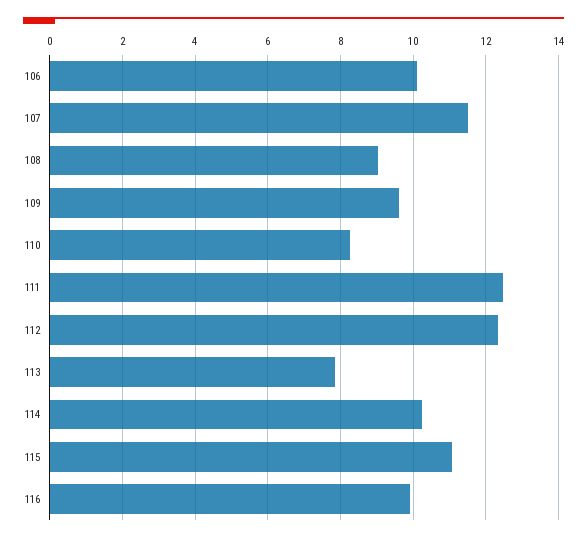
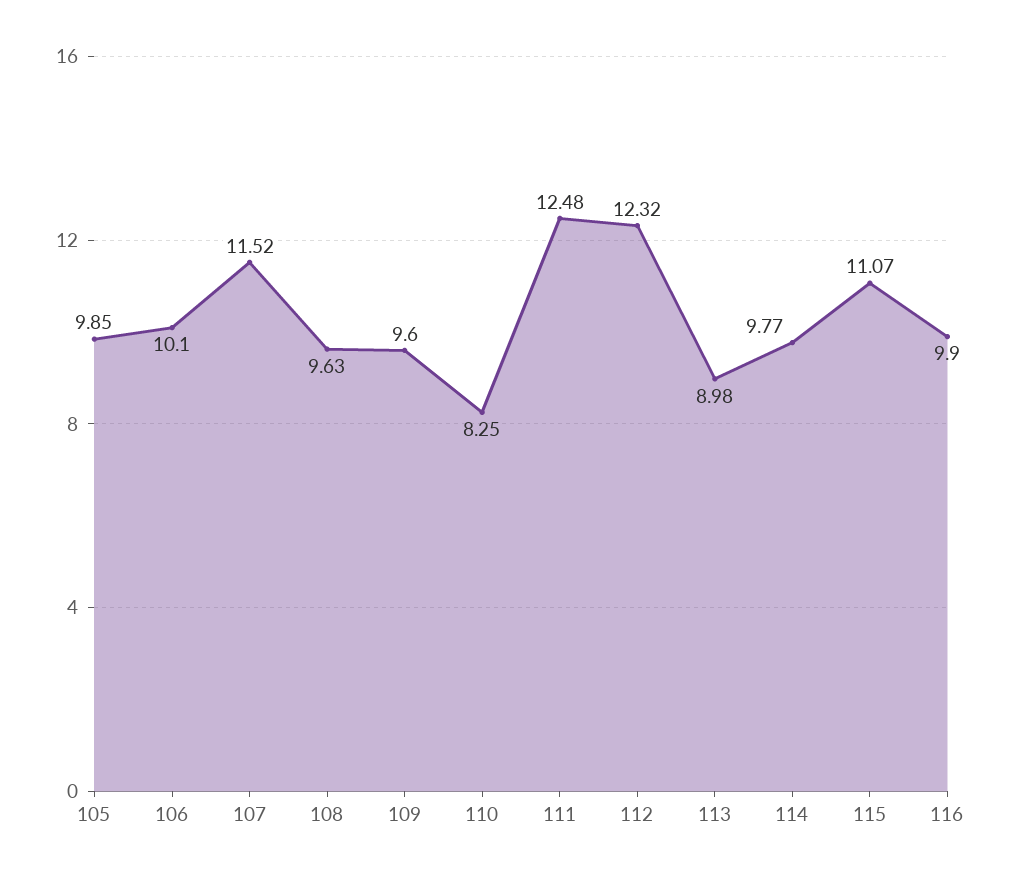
108: 9 -> 9.63
113: 7.8 -> 8.98
114: 10.2 -> 9.77
105: none -> 9.85

